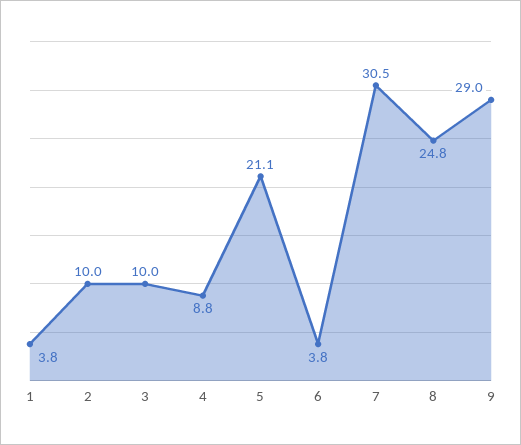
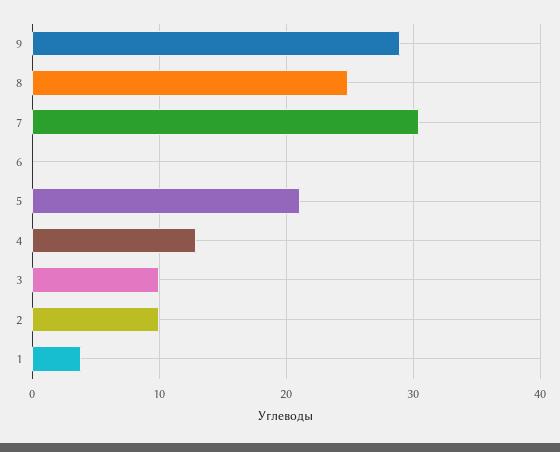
4: 8.8 -> 13
6: 3.8 -> 0

